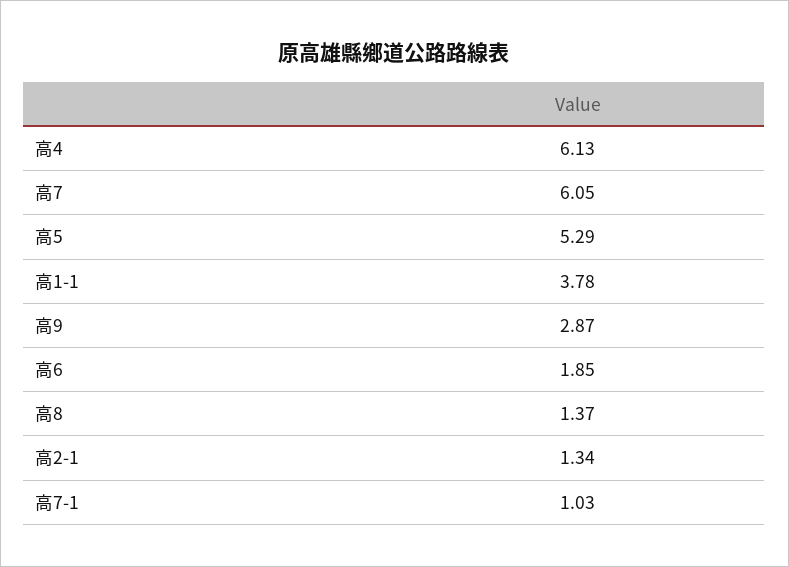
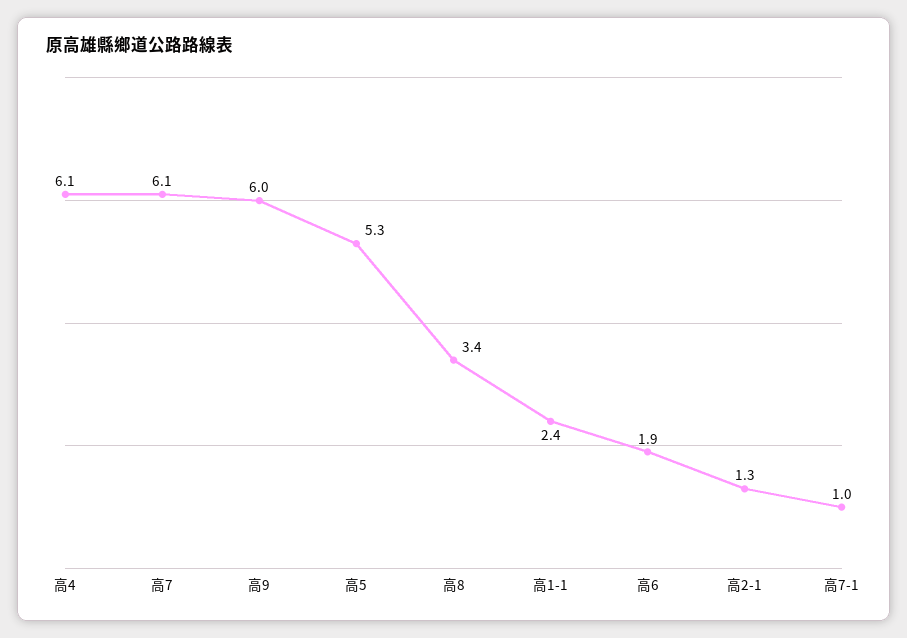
高1-1: 3.78 -> 2.4
高9: 2.87 -> 6
高8: 1.37 -> 3.4

